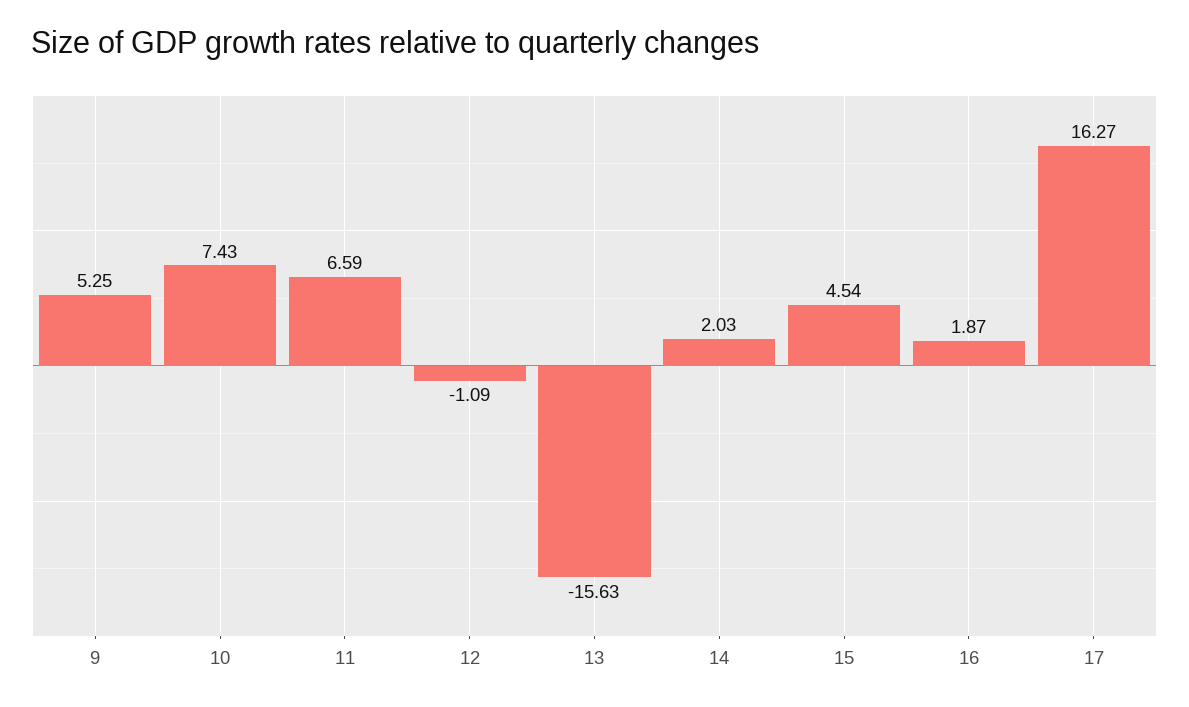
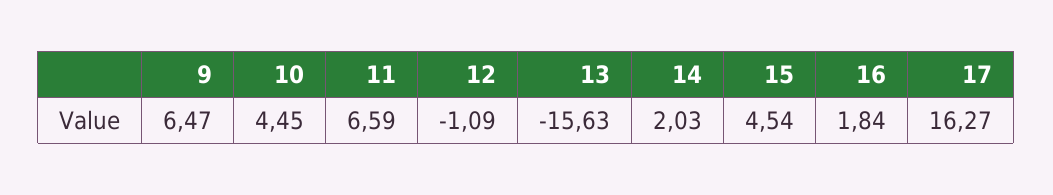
9: 5.25 -> 6.47
10: 7.43 -> 4.45
16: 1.87 -> 1.84

